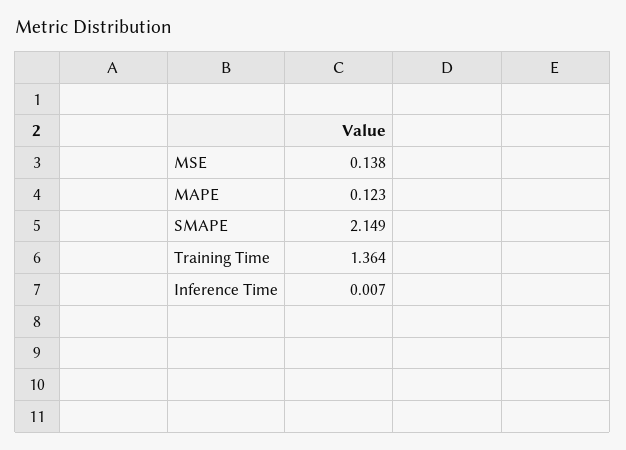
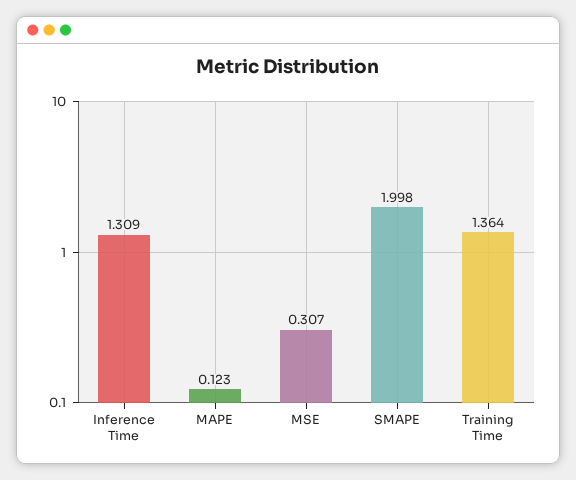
MSE: 0.138 -> 0.307
SMAPE: 2.149 -> 1.998
Inference Time: 0.007 -> 1.309

